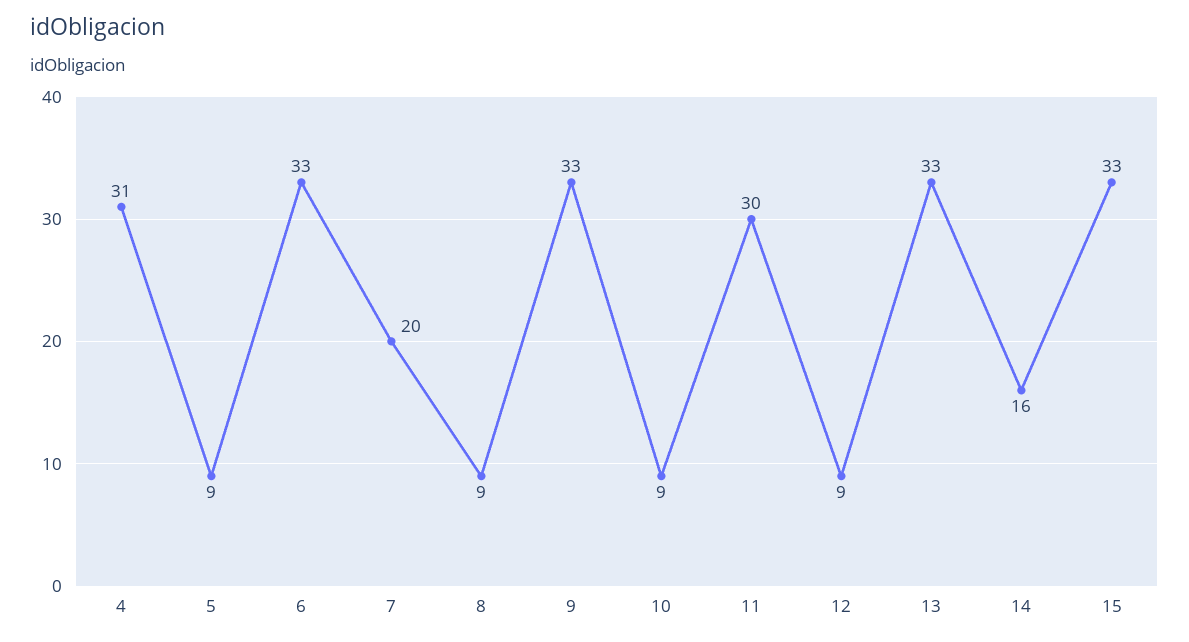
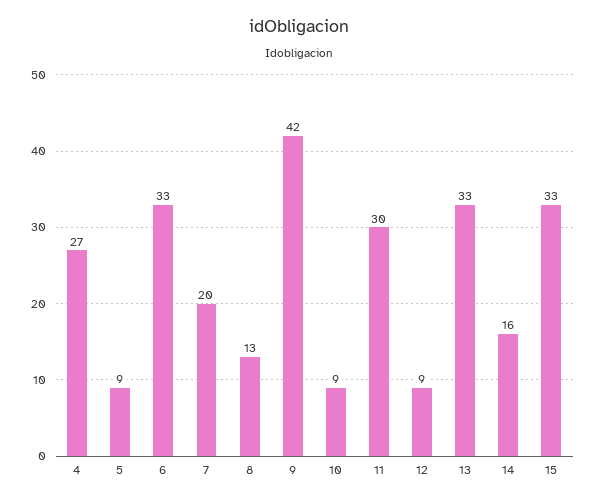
4: 31 -> 27
8: 9 -> 13
9: 33 -> 42

